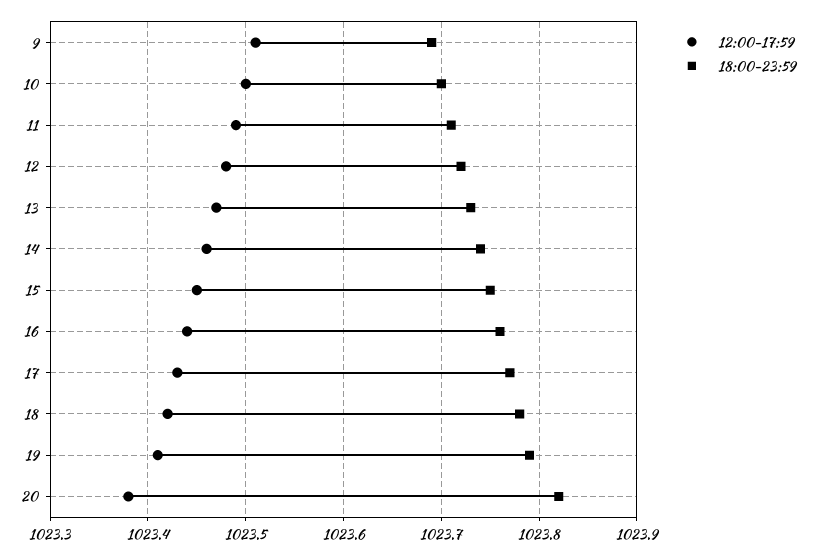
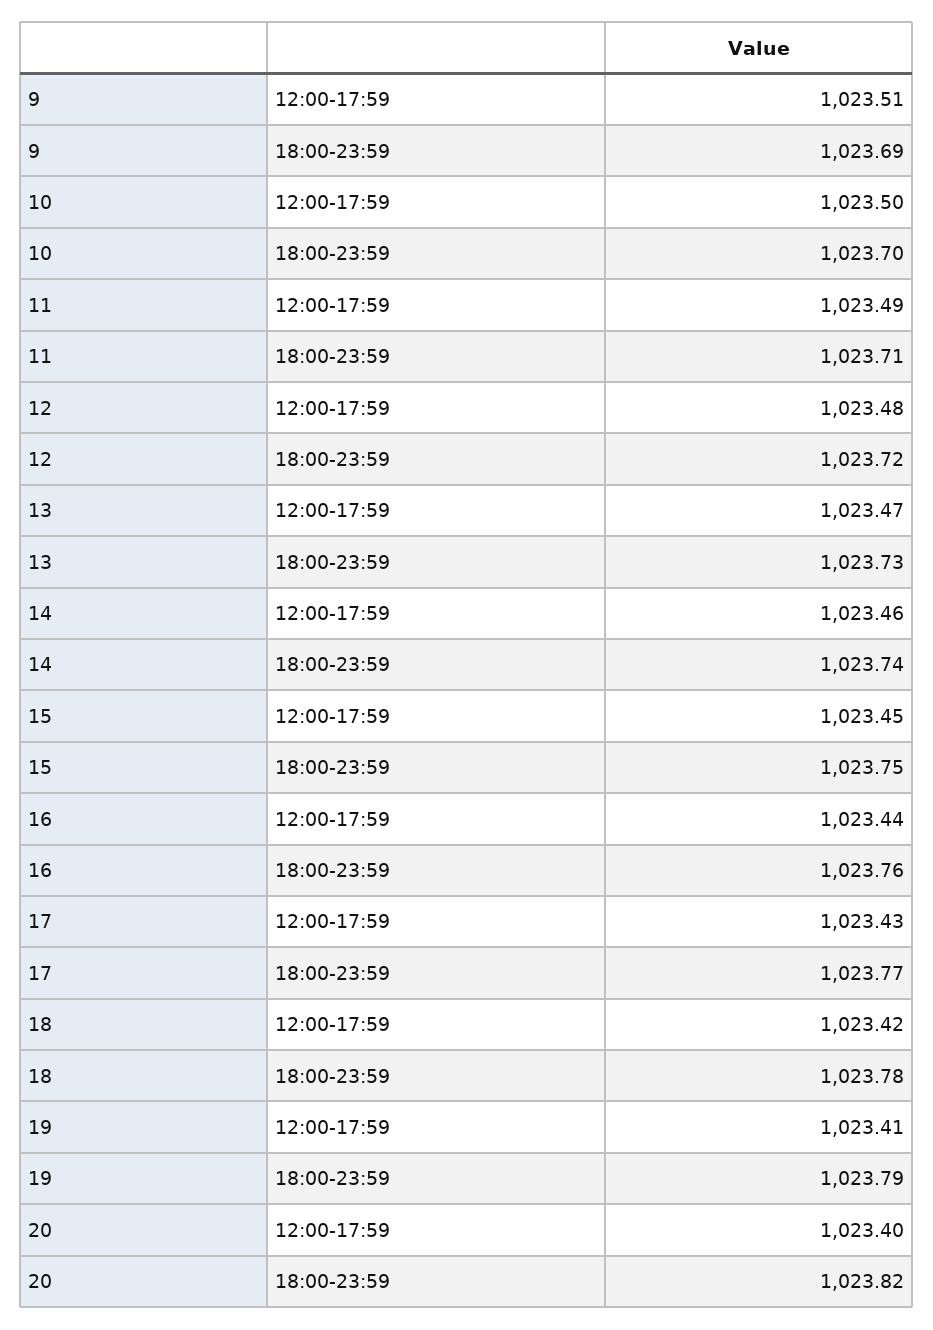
12:00-17:59, 20: 1023.38 -> 1023.4

